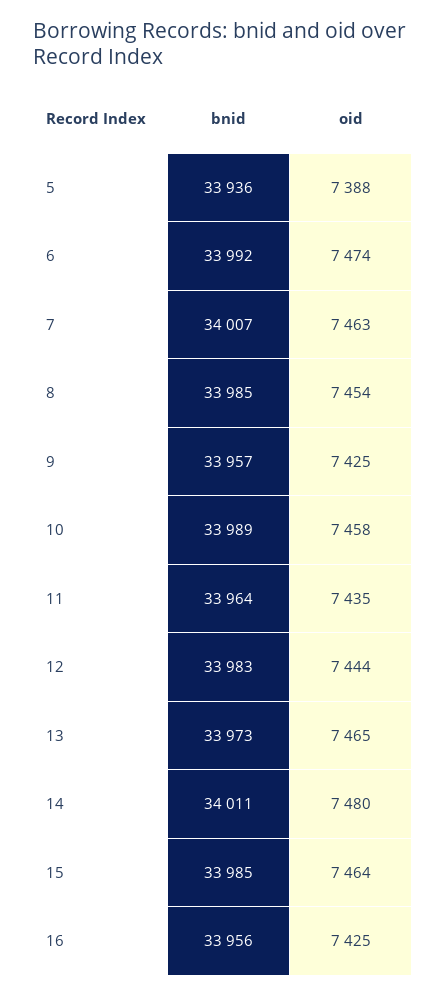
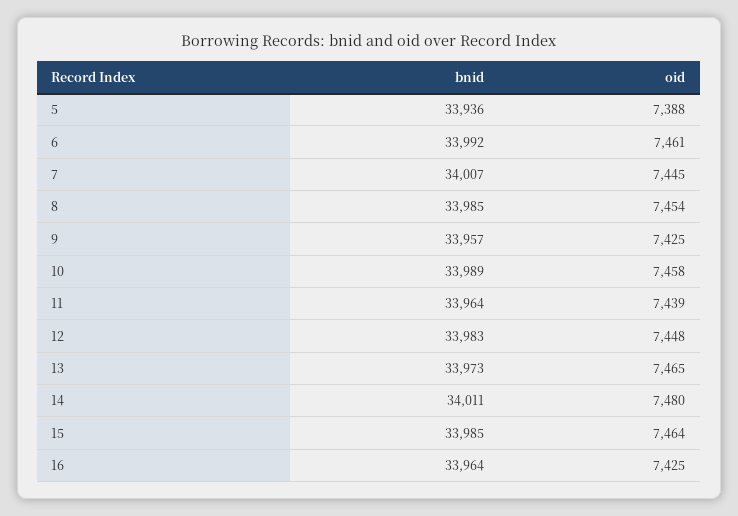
oid, 6: 7474 -> 7461
oid, 7: 7463 -> 7445
oid, 11: 7435 -> 7439
oid, 12: 7444 -> 7448
bnid, 16: 33956 -> 33964

